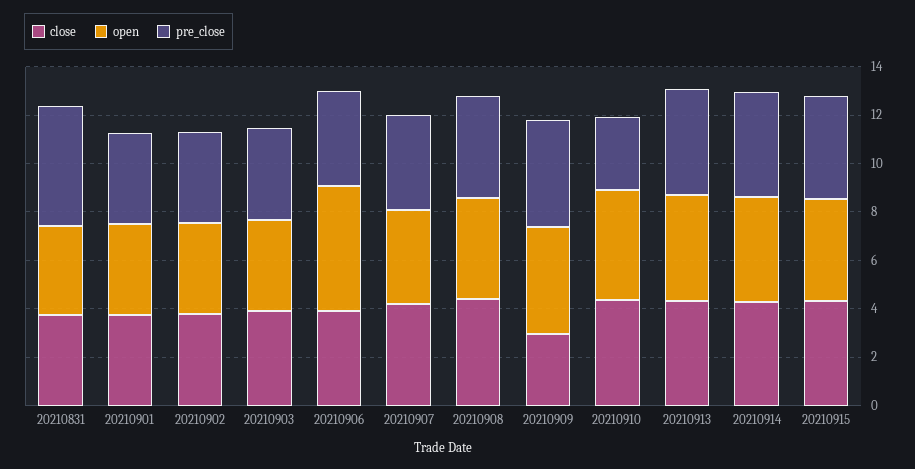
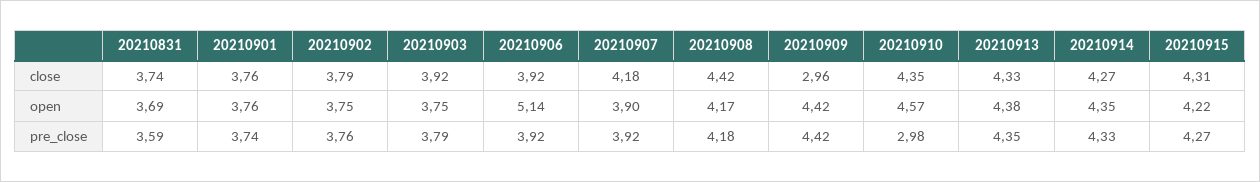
pre_close, 20210831: 5 -> 3.59

